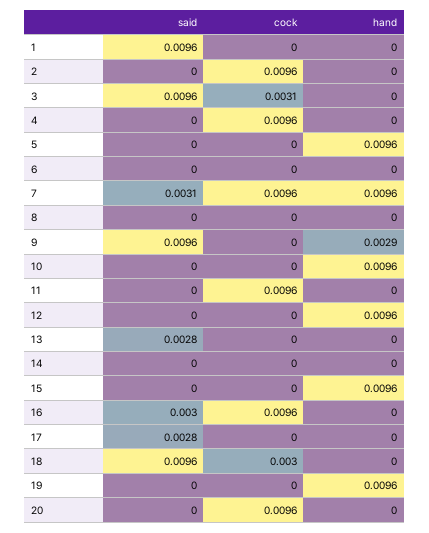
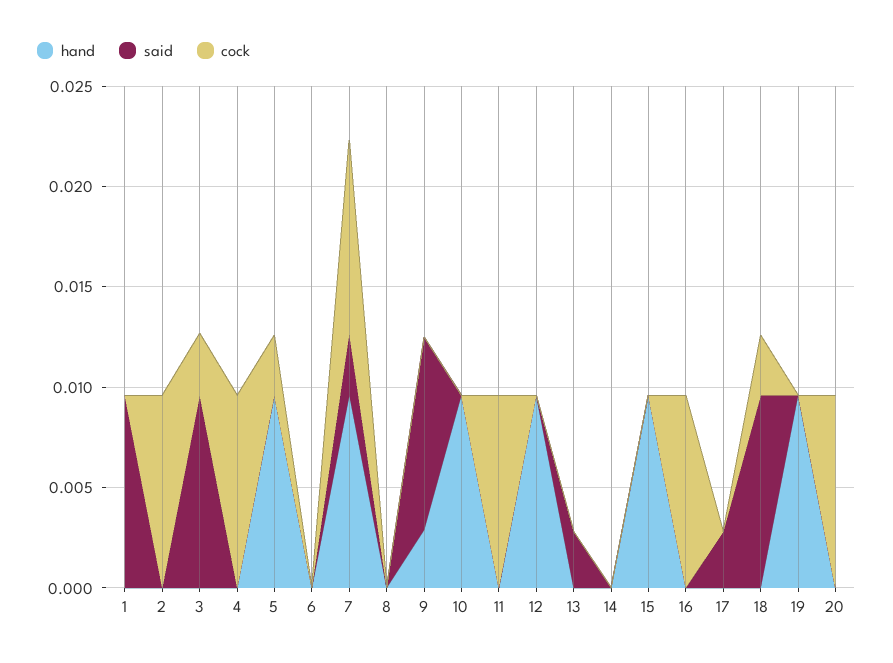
cock, 5: 0 -> 0.003
said, 16: 0.003 -> 0

